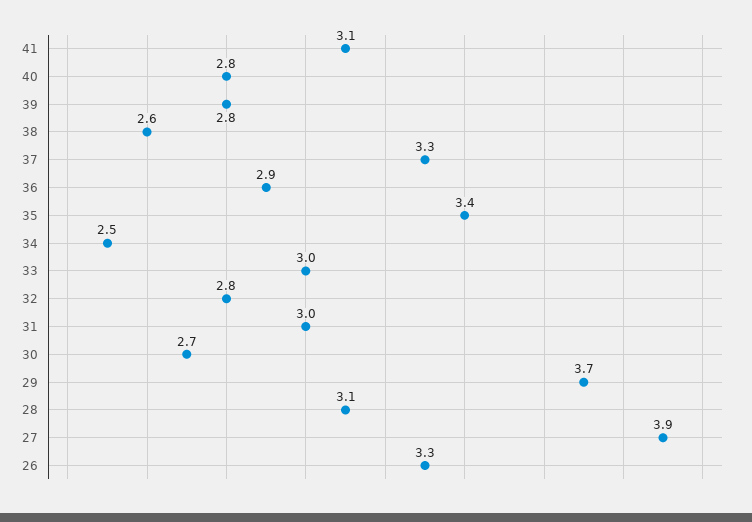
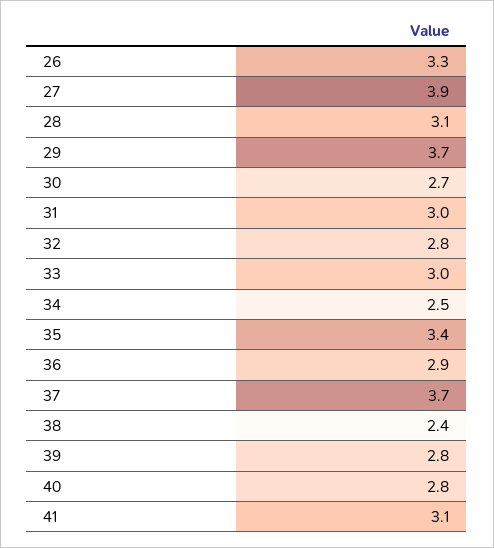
38: 2.6 -> 2.4
37: 3.3 -> 3.7

